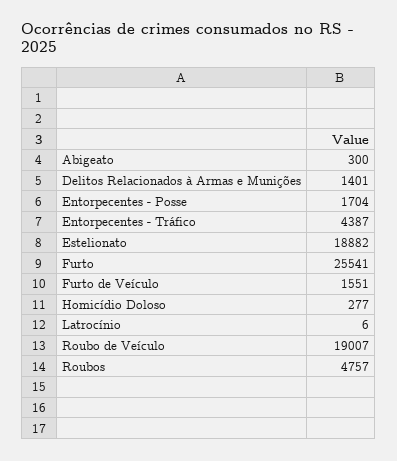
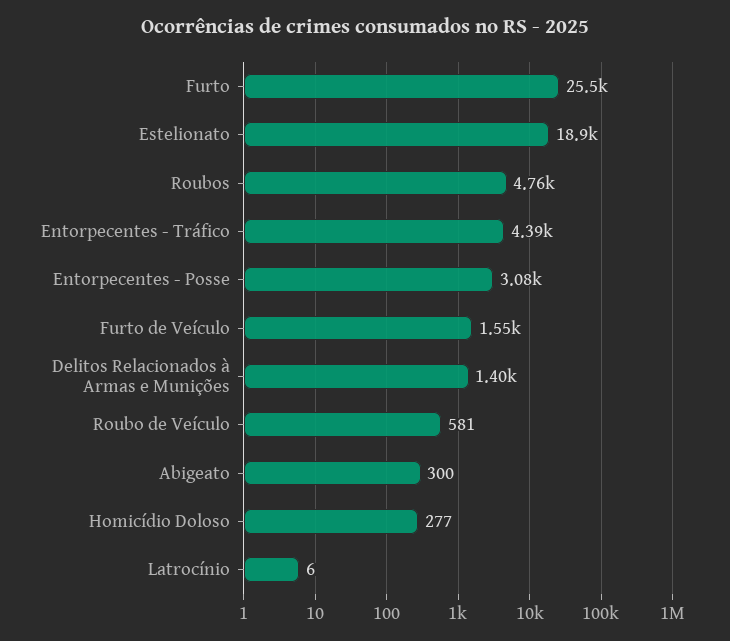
Entorpecentes - Posse: 1704 -> 3080
Roubo de Veículo: 19007 -> 581

